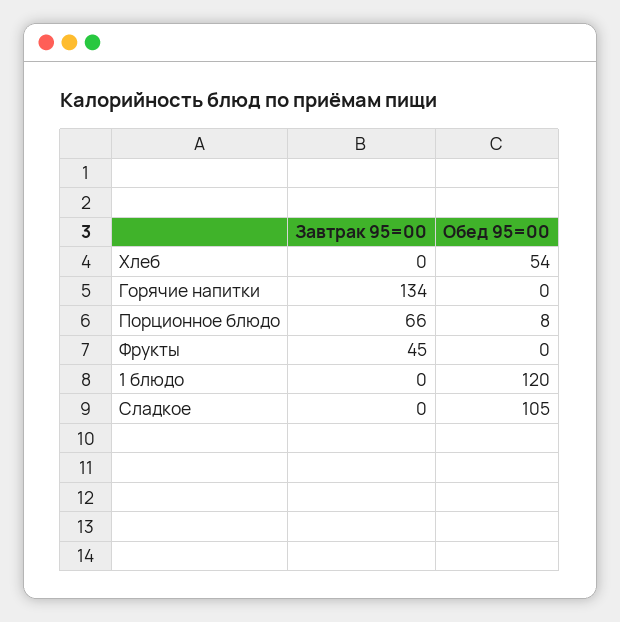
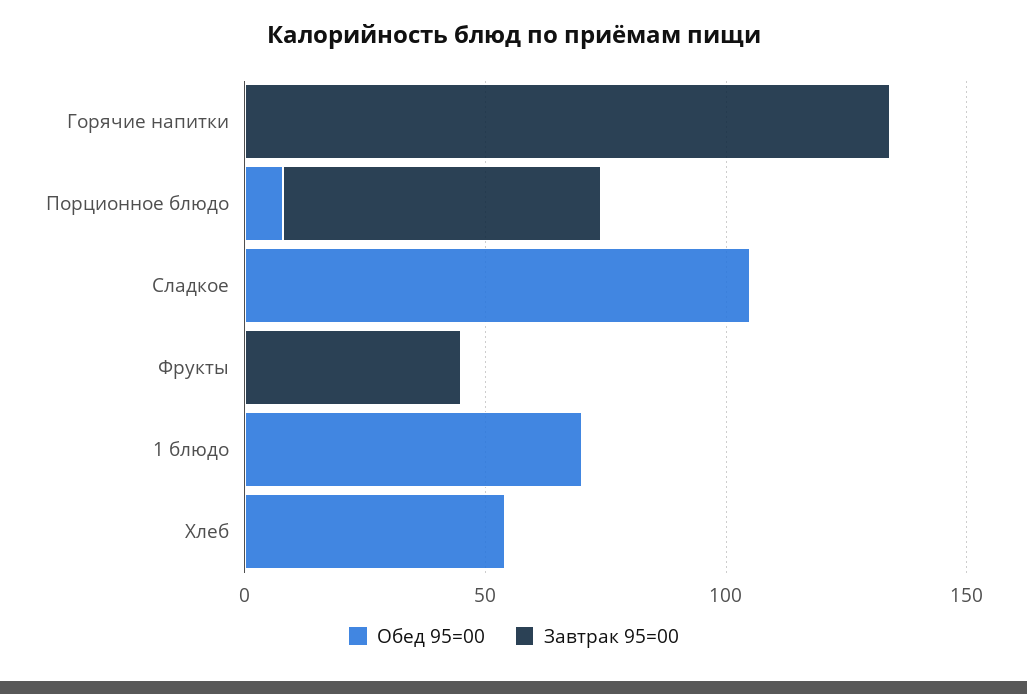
Обед 95=00, 1 блюдо: 120 -> 70

